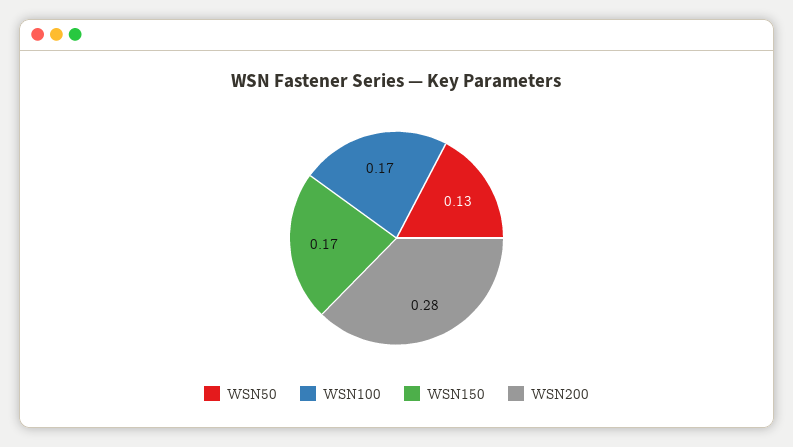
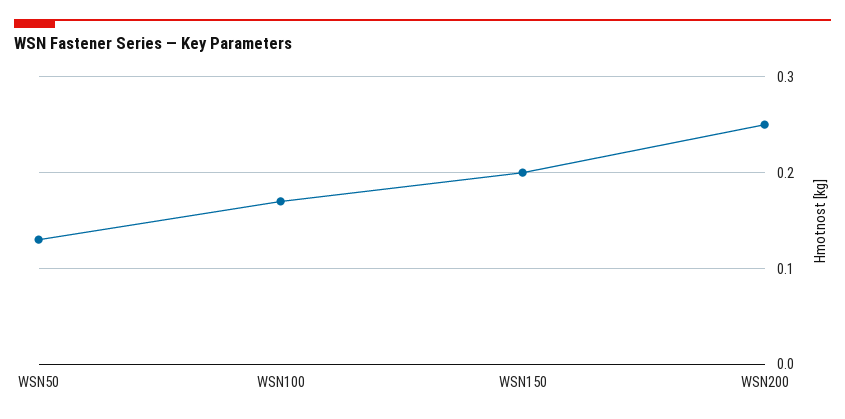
WSN150: 0.17 -> 0.2
WSN200: 0.28 -> 0.25

